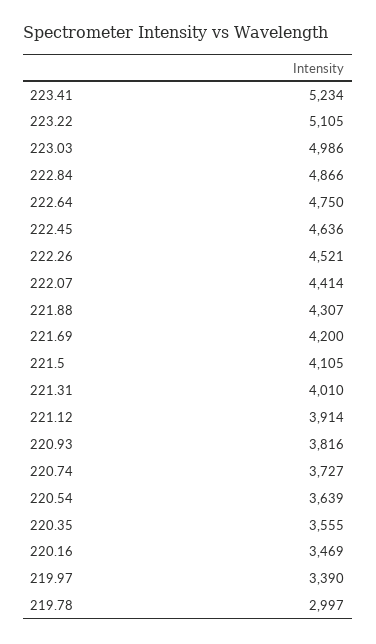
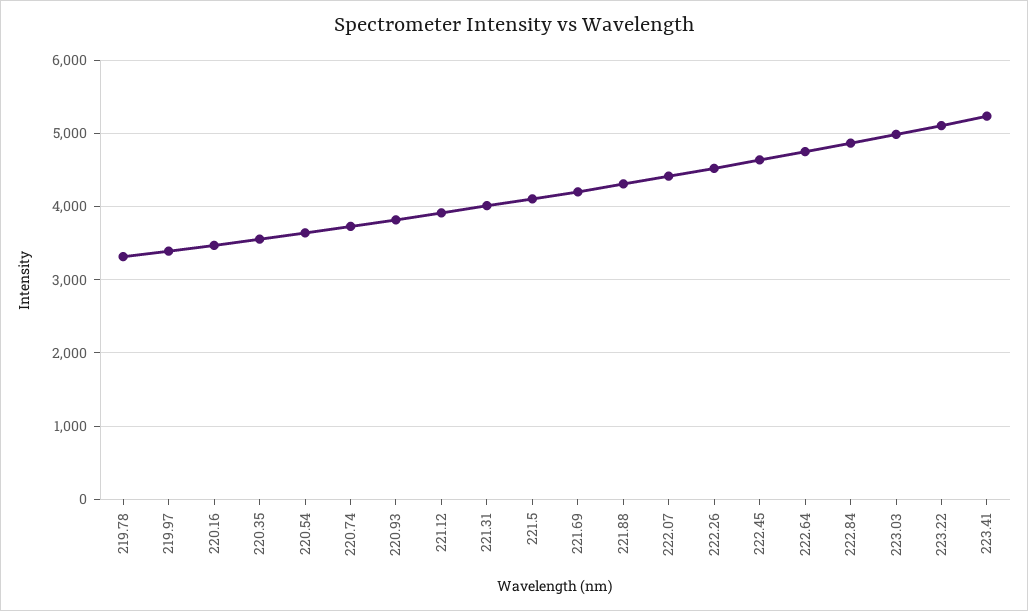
219.78: 2997 -> 3300

